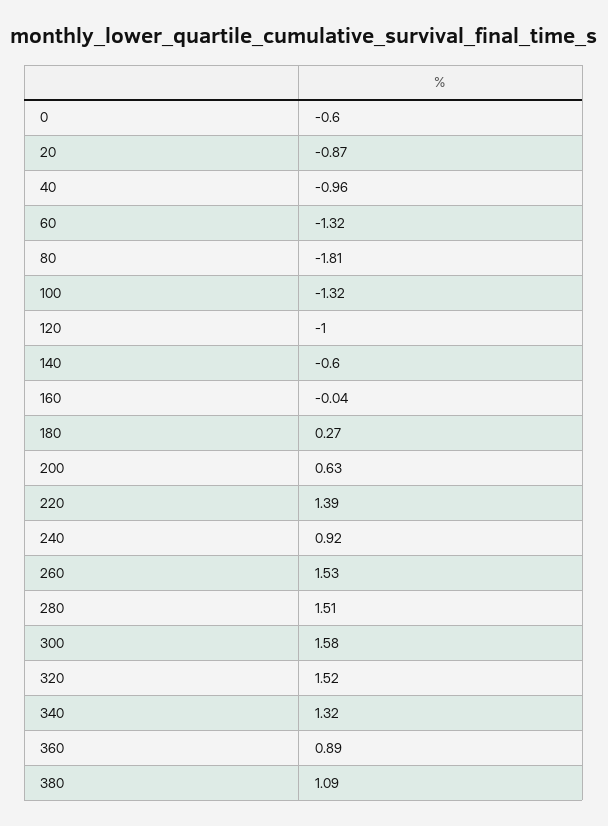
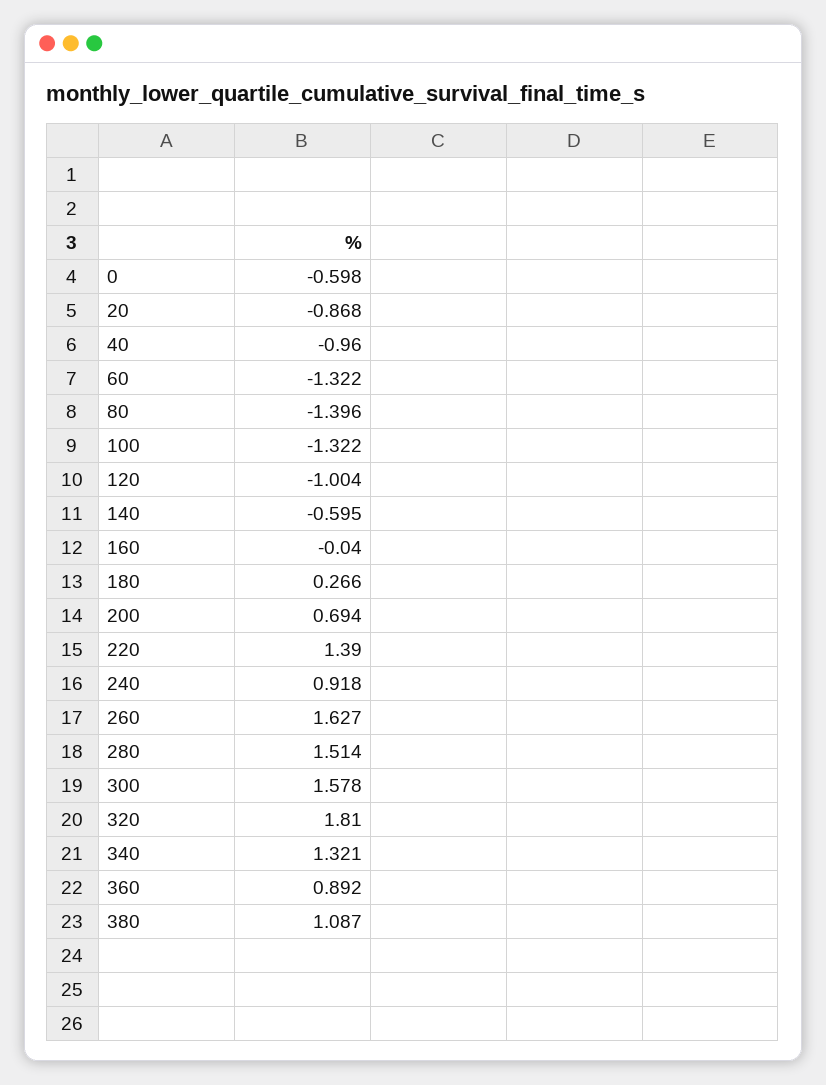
80: -1.81 -> -1.396
200: 0.63 -> 0.694
260: 1.53 -> 1.627
320: 1.52 -> 1.81

